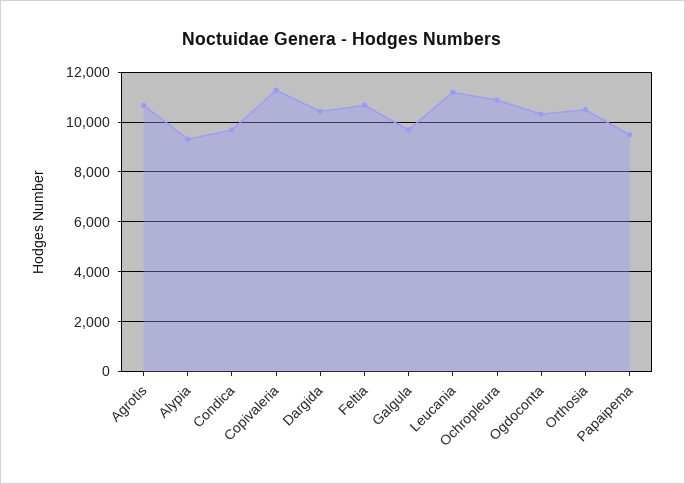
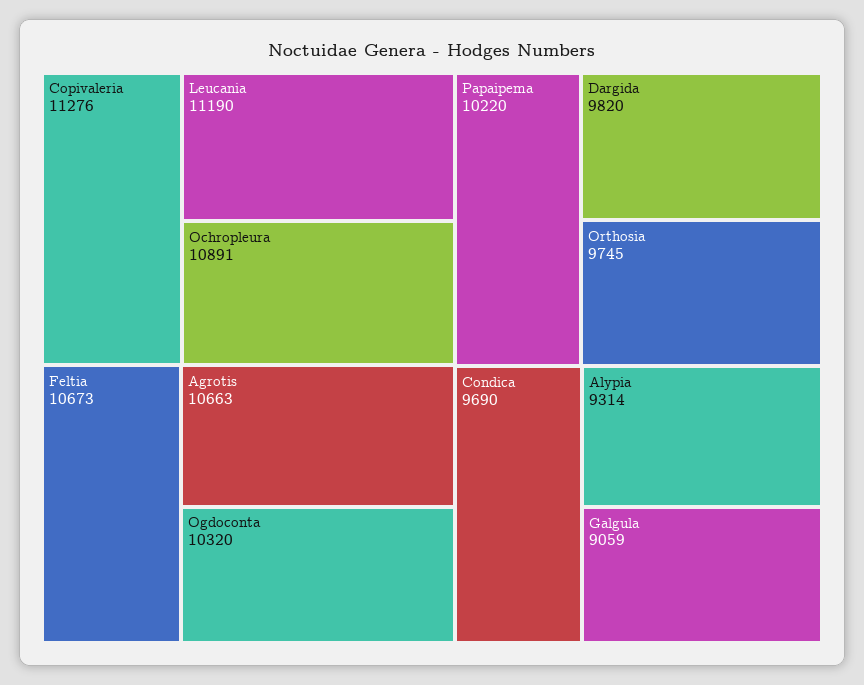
Dargida: 10500 -> 9820
Galgula: 9750 -> 9059
Orthosia: 10500 -> 9745
Papaipema: 9500 -> 10220

